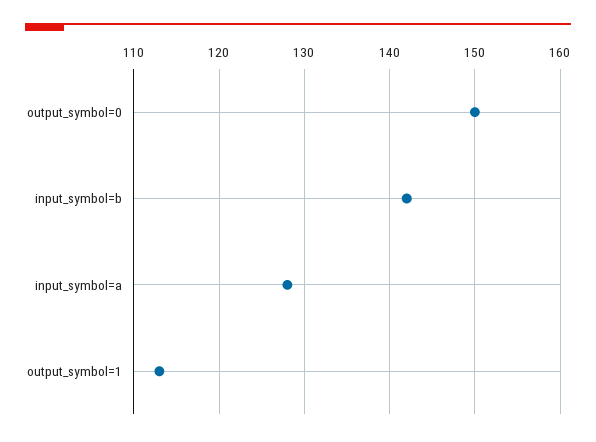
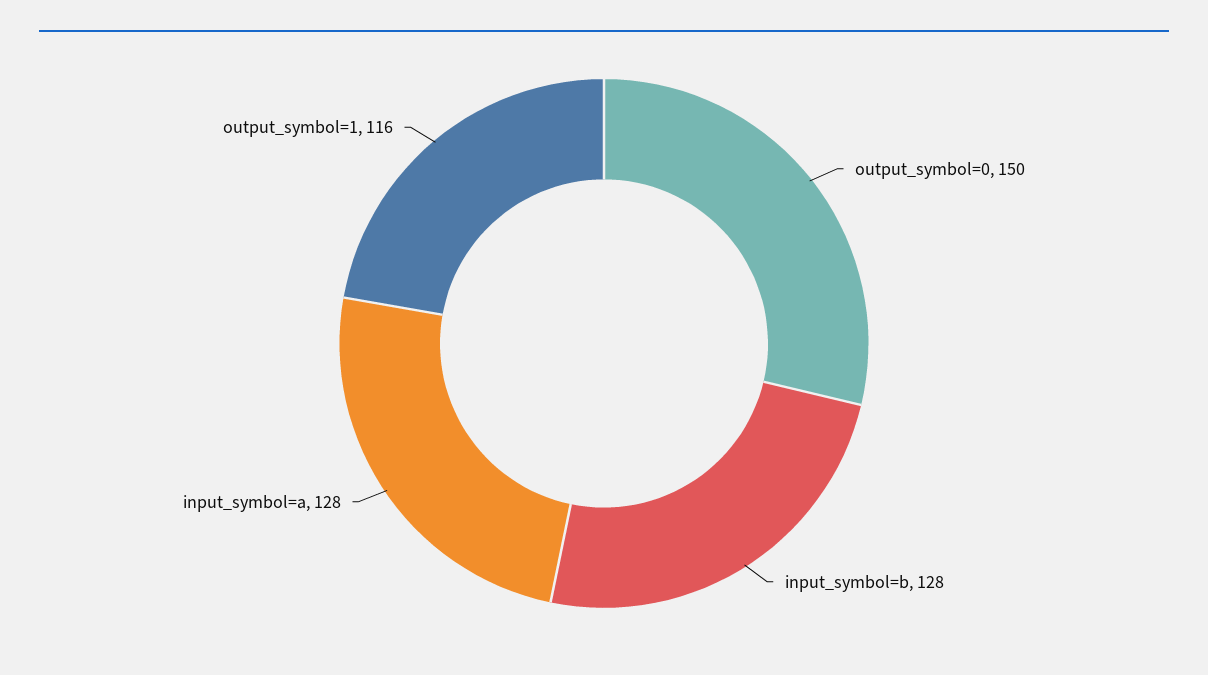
input_symbol=b: 142 -> 128
output_symbol=1: 113 -> 116

